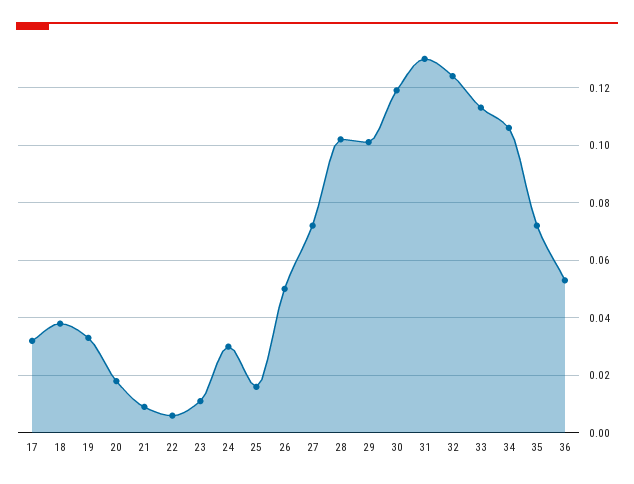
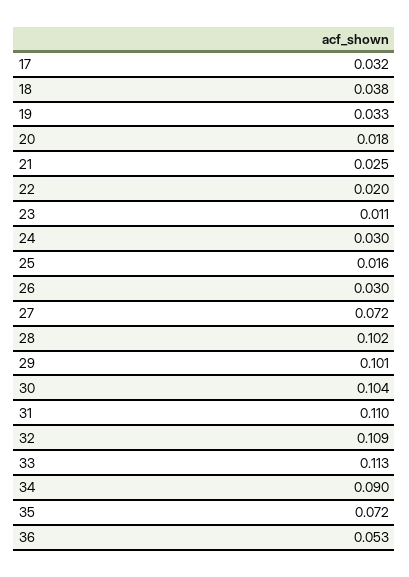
21: 0.01 -> 0.025
22: 0.005 -> 0.02
26: 0.05 -> 0.03
30: 0.12 -> 0.104
31: 0.13 -> 0.11
32: 0.125 -> 0.109
34: 0.105 -> 0.09

